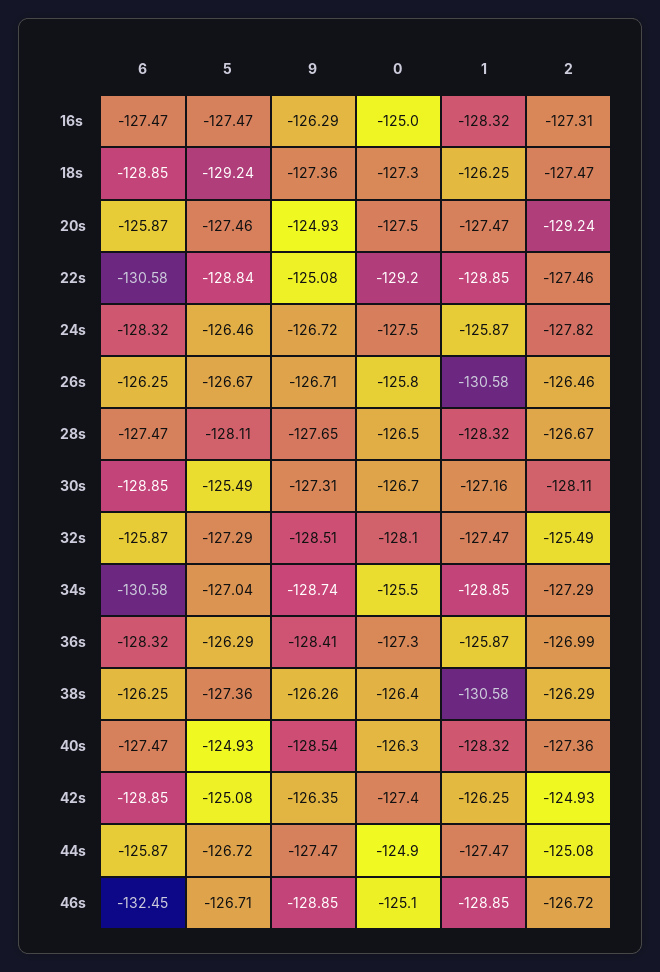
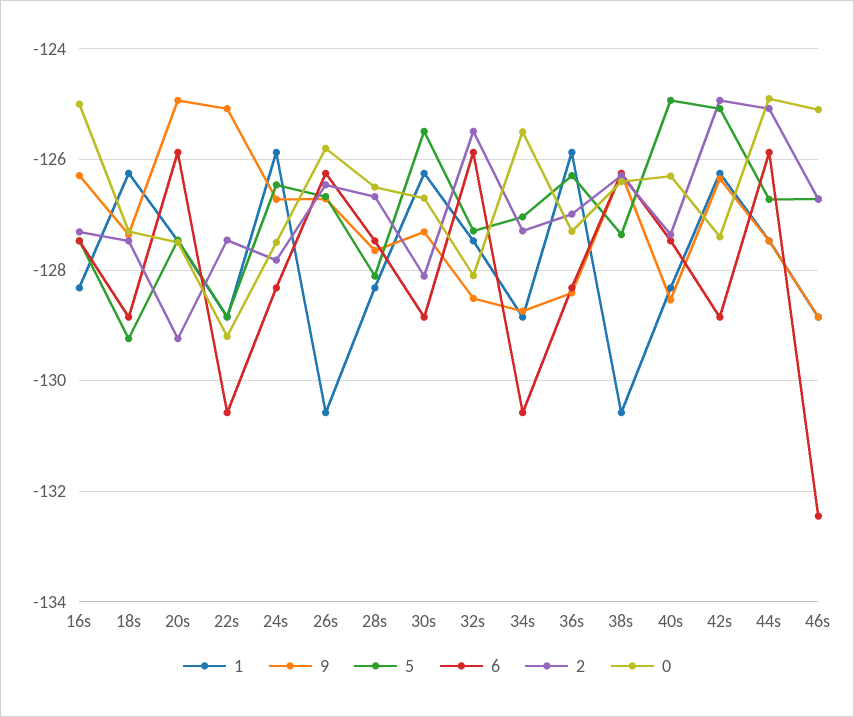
1, 30s: -127.16 -> -126.2

